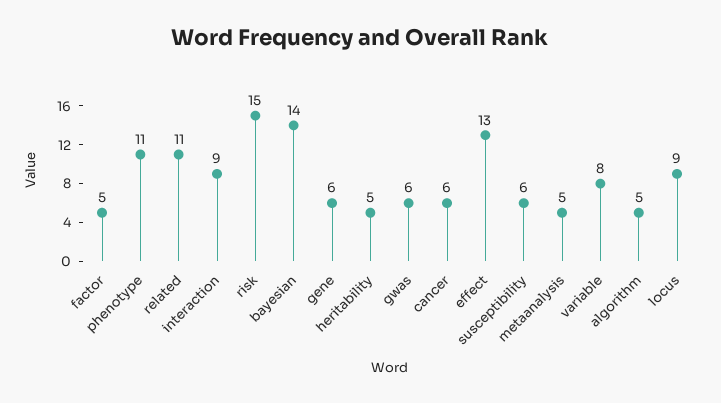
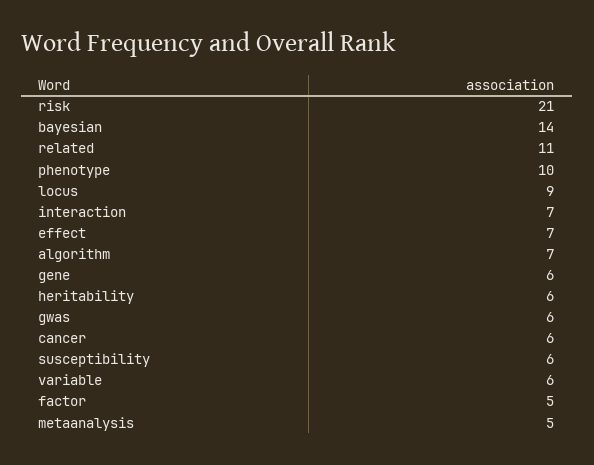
phenotype: 11 -> 10
interaction: 9 -> 7
risk: 15 -> 21
heritability: 5 -> 6
effect: 13 -> 7
variable: 8 -> 6
algorithm: 5 -> 7

